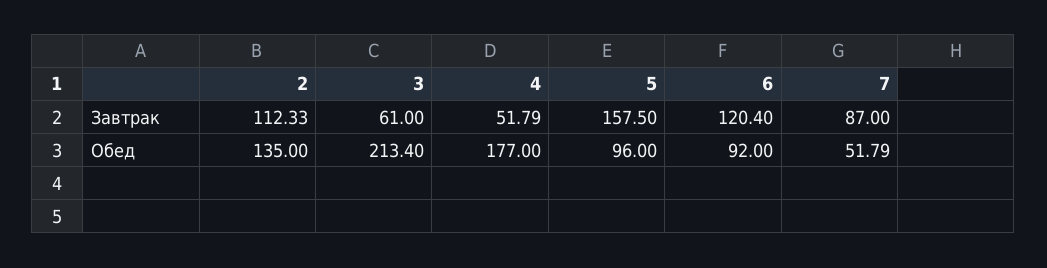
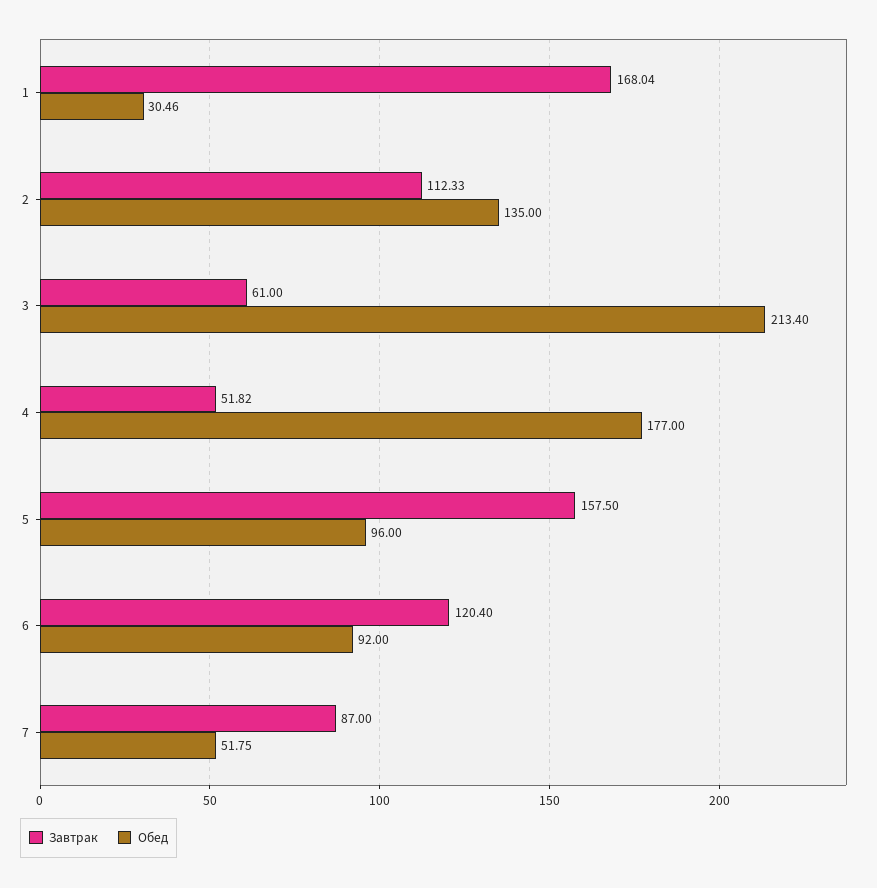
Завтрак, 4: 51.79 -> 51.82
Обед, 7: 51.79 -> 51.75
Завтрак, 1: none -> 168.04
Обед, 1: none -> 30.46

